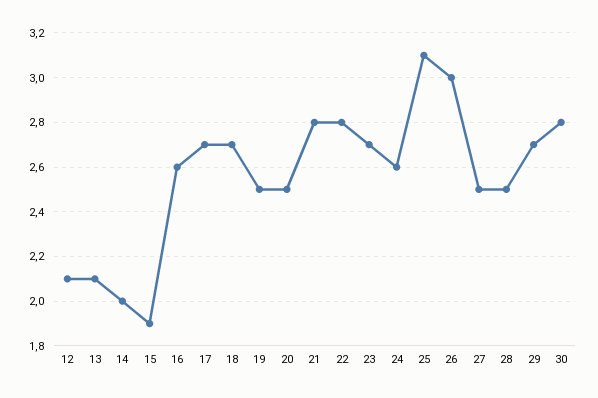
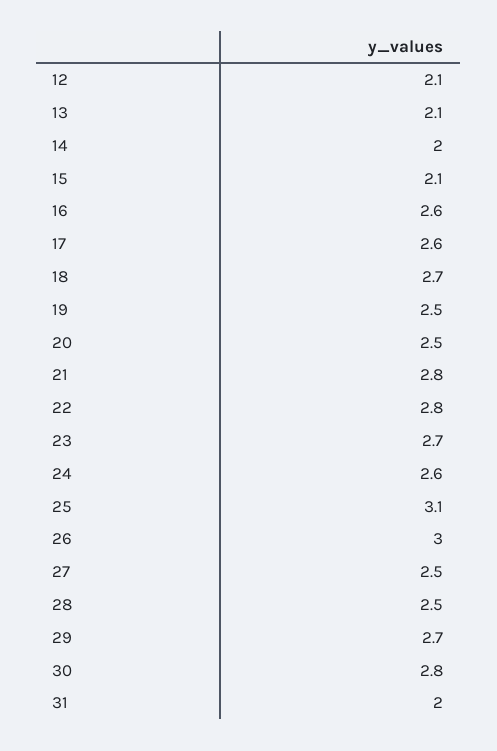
15: 1.9 -> 2.1
17: 2.7 -> 2.6
31: none -> 2

